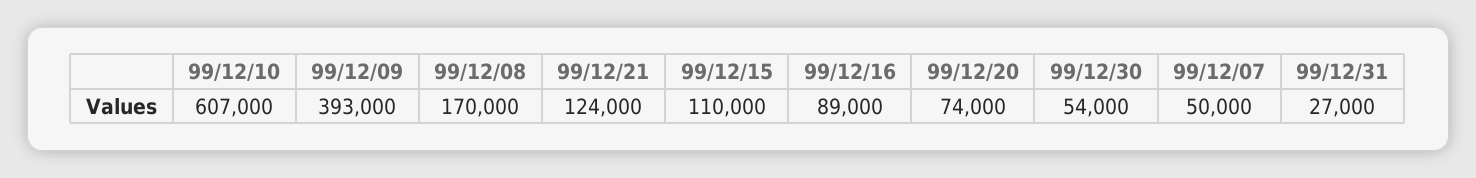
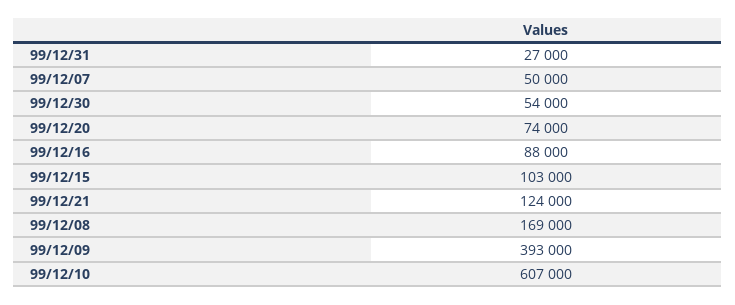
99/12/08: 170000 -> 169000
99/12/15: 110000 -> 103000
99/12/16: 89000 -> 88000

